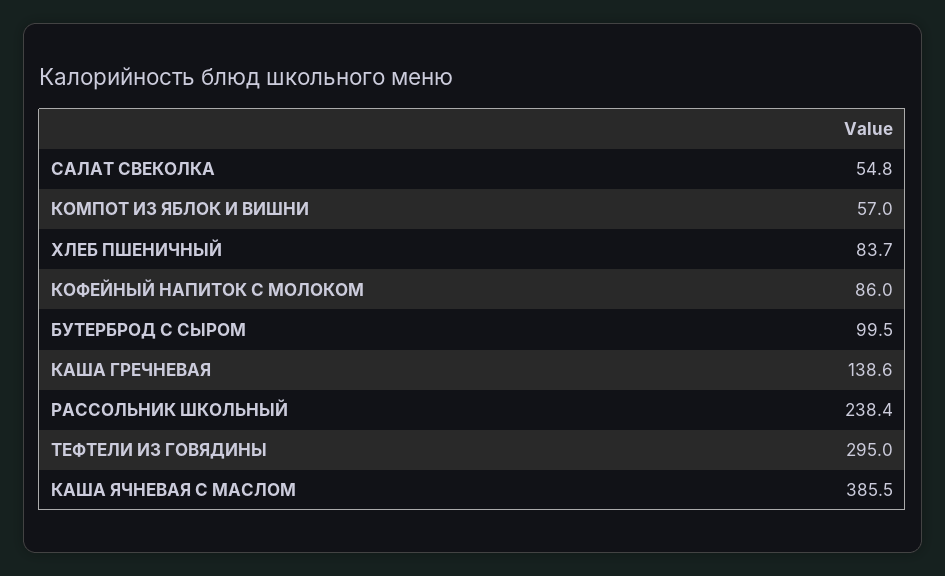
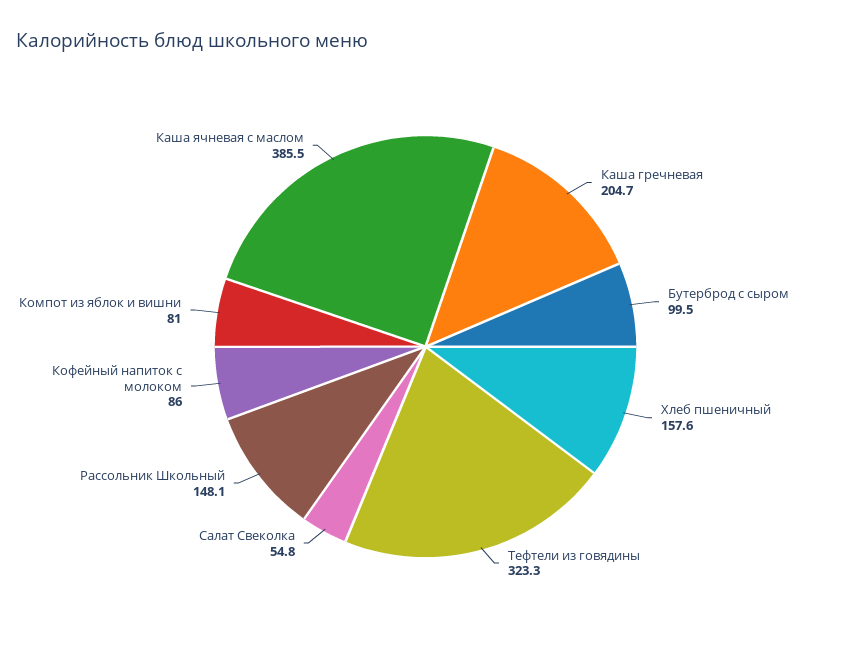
КОМПОТ ИЗ ЯБЛОК И ВИШНИ: 57 -> 81
ХЛЕБ ПШЕНИЧНЫЙ: 83.7 -> 157.6
КАША ГРЕЧНЕВАЯ: 138.6 -> 204.7
РАССОЛЬНИК ШКОЛЬНЫЙ: 238.4 -> 148.1
ТЕФТЕЛИ ИЗ ГОВЯДИНЫ: 295 -> 323.3

